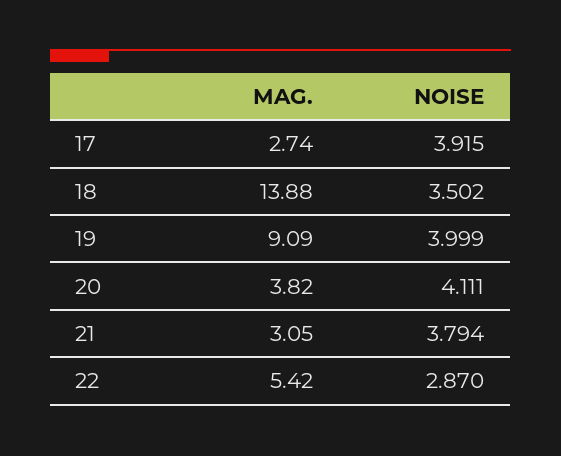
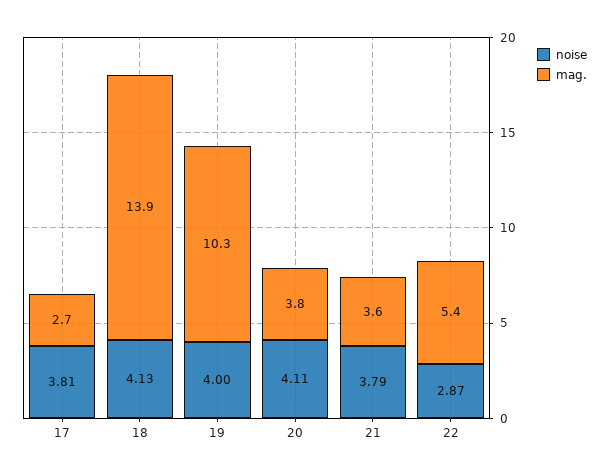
NOISE, 17: 3.915 -> 3.81
NOISE, 18: 3.502 -> 4.13
MAG., 19: 9.09 -> 10.3
MAG., 21: 3.05 -> 3.6

